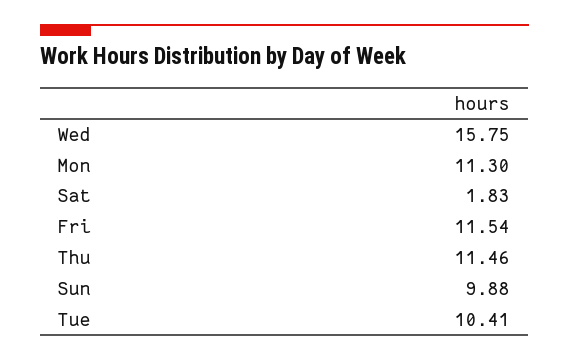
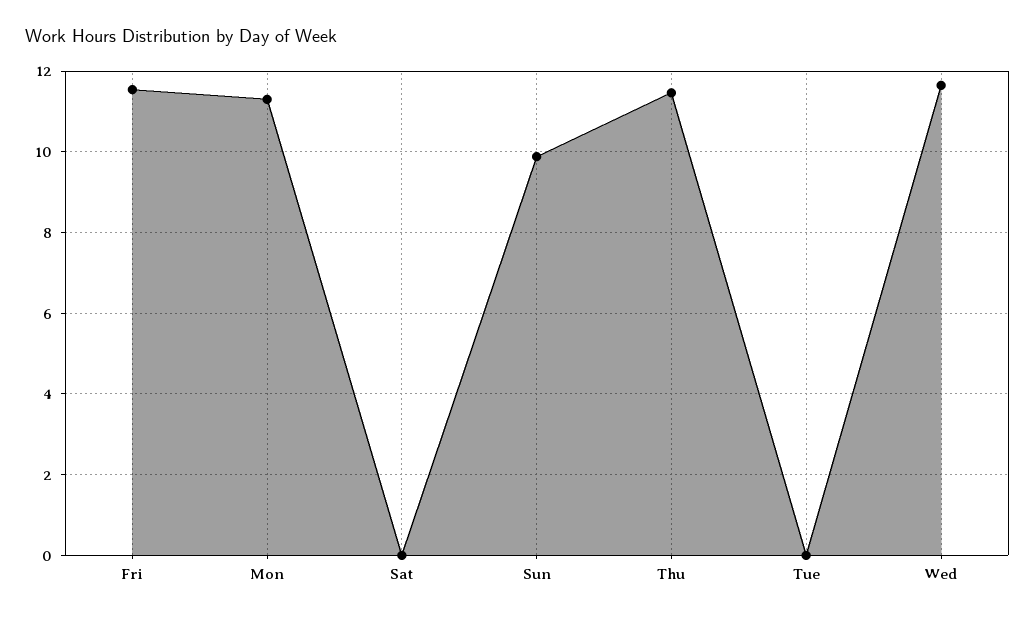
Wed: 15.75 -> 11.6
Sat: 1.83 -> 0
Tue: 10.41 -> 0

